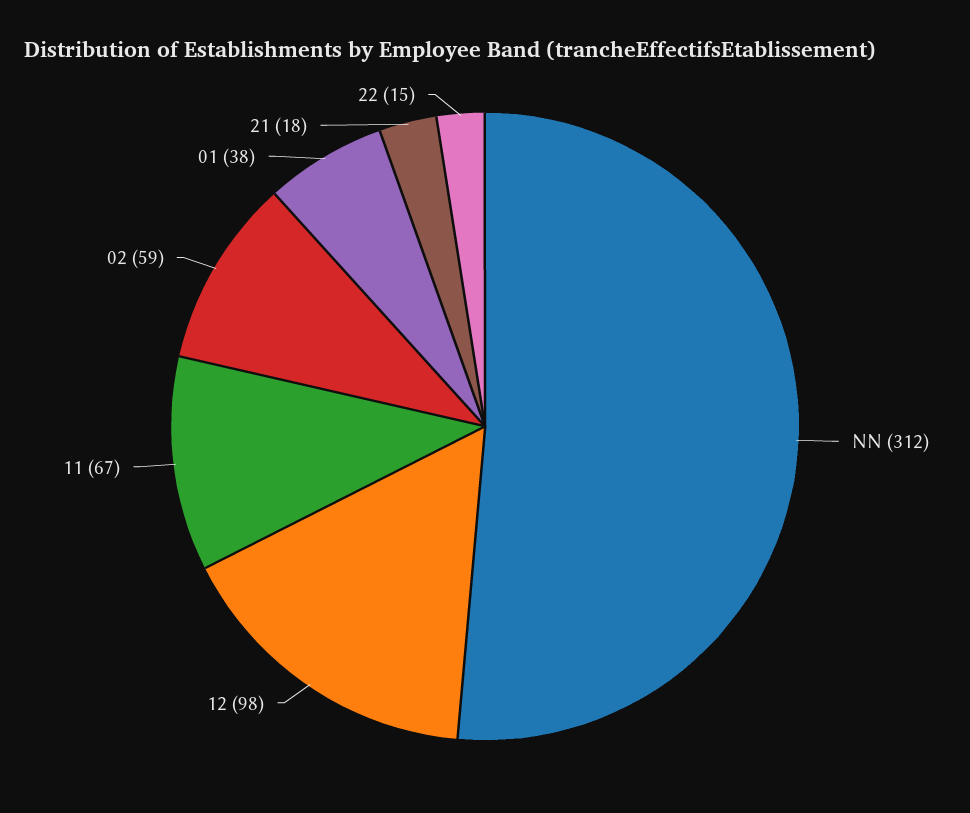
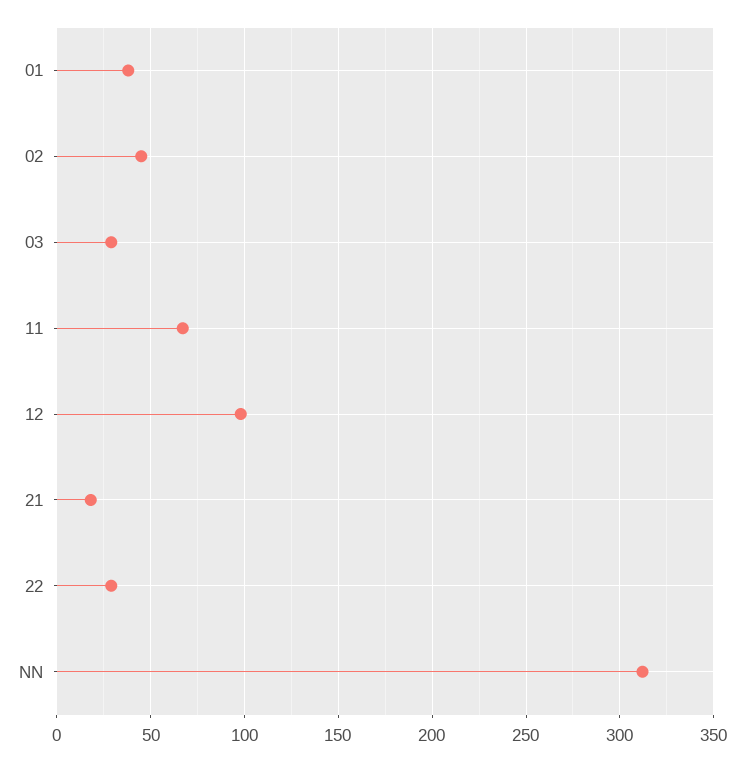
02: 59 -> 45
22: 15 -> 30
03: none -> 30

